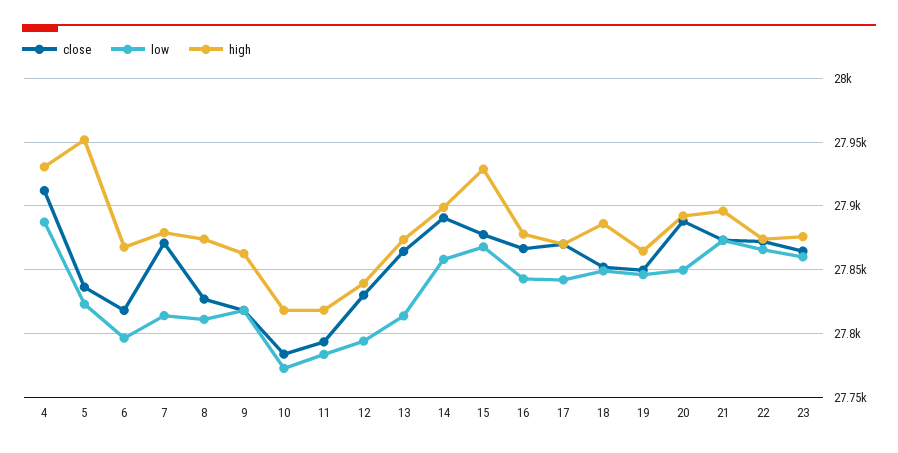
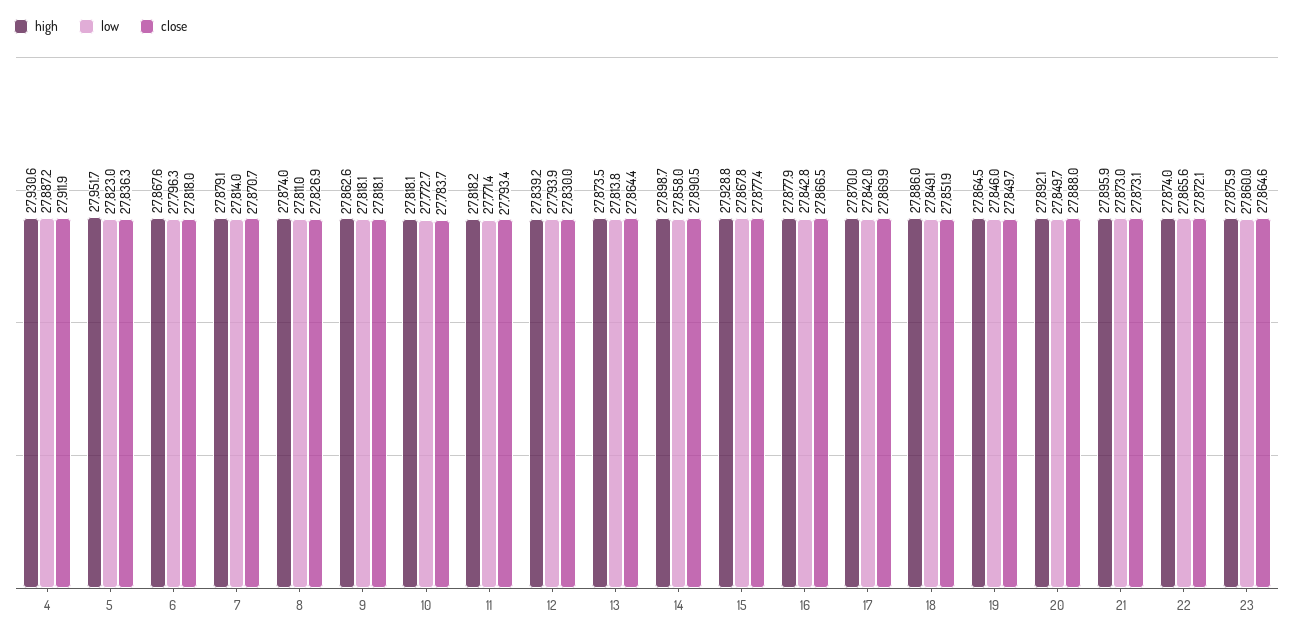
low, 11: 27785 -> 27771.4

